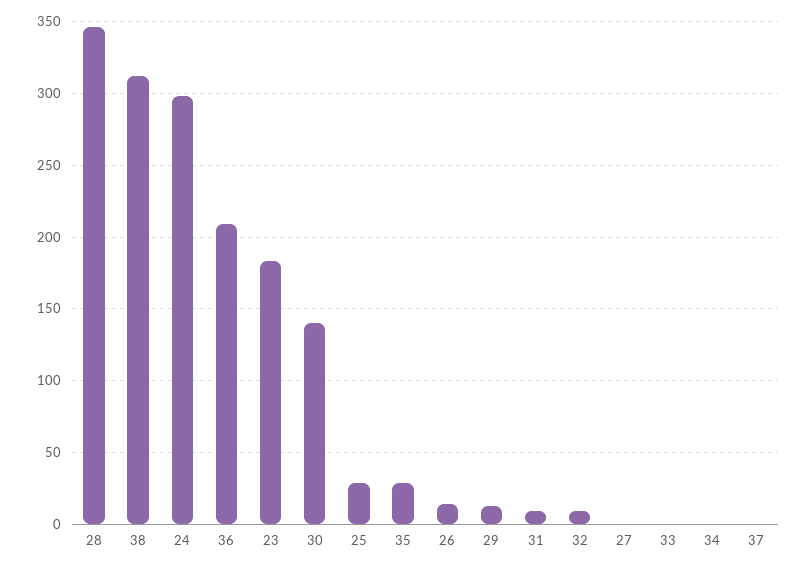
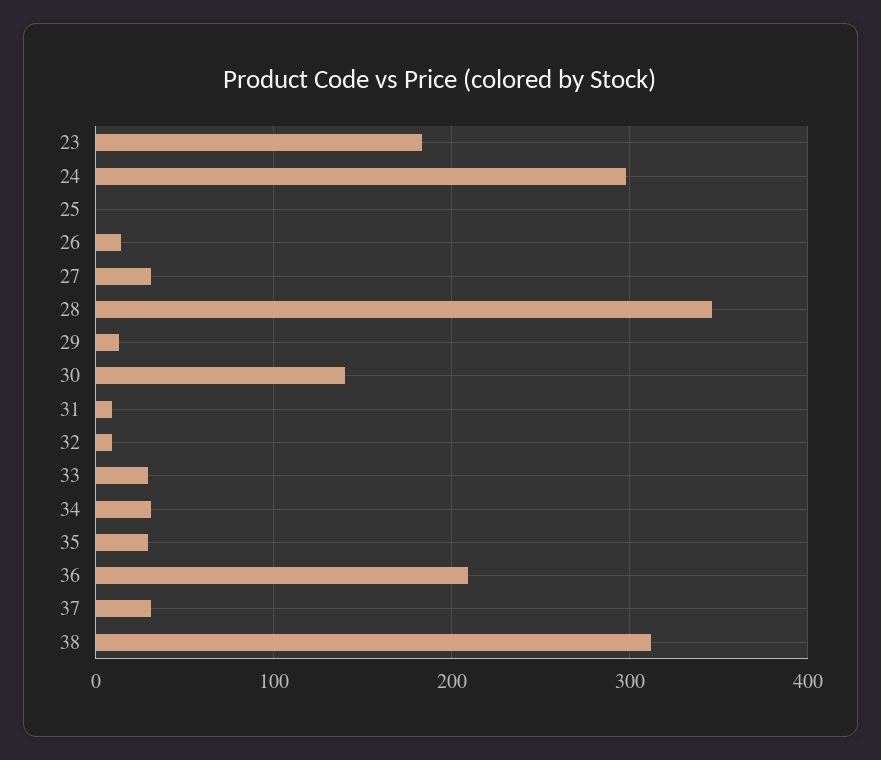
25: 30 -> 0
27: 0 -> 30
33: 0 -> 30
34: 0 -> 30
37: 0 -> 30

